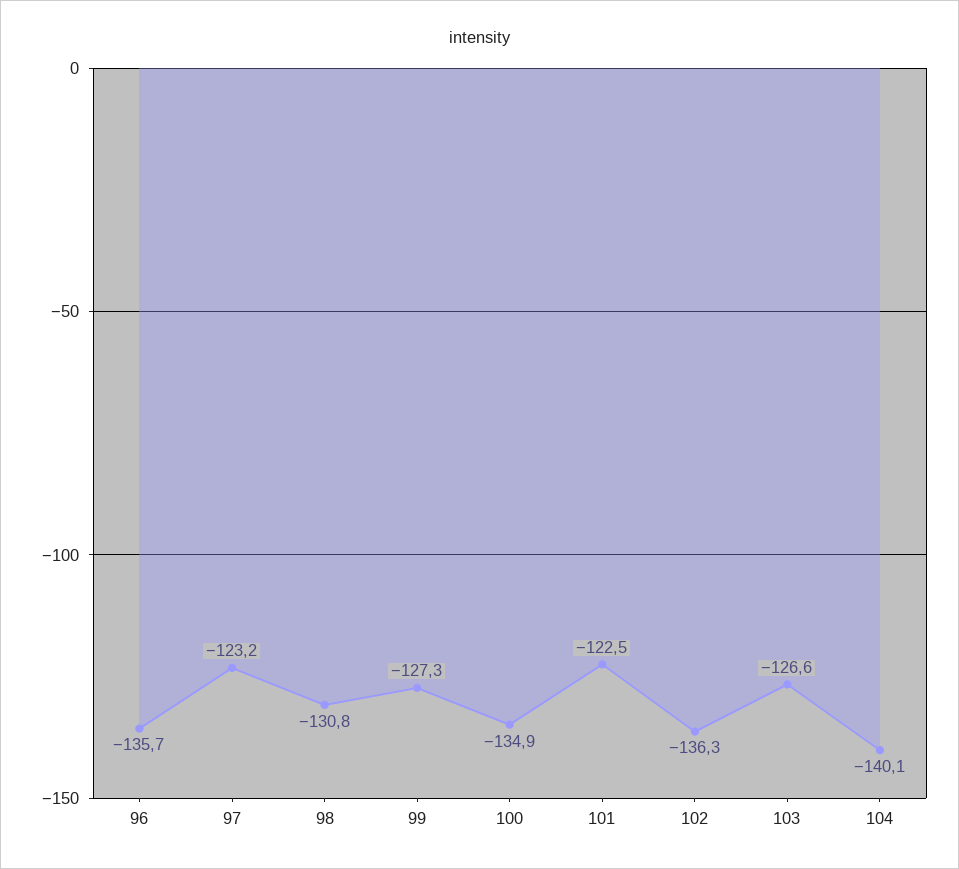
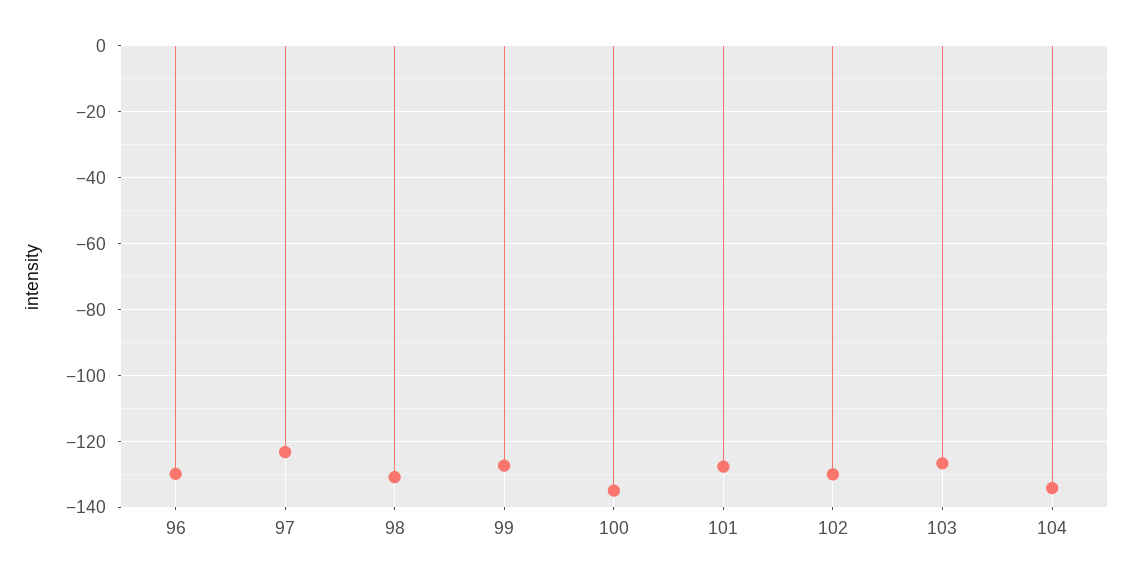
96: -135.7 -> -130
101: -122.5 -> -128
102: -136.3 -> -130
104: -140.1 -> -134

